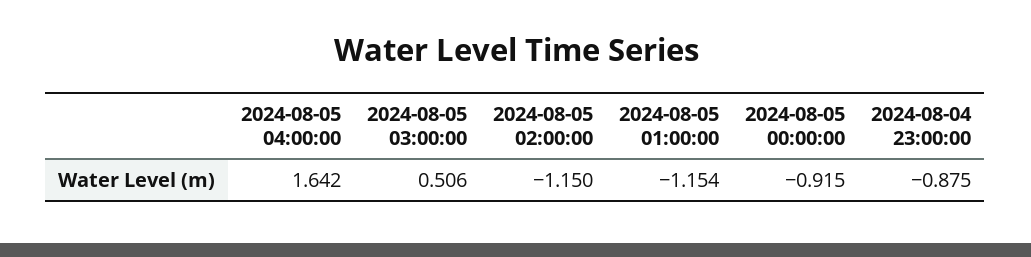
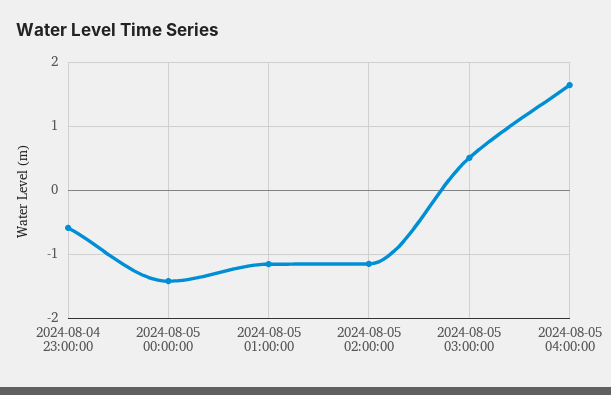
2024-08-05 00:00:00: -0.915 -> -1.4
2024-08-04 23:00:00: -0.875 -> -0.6

